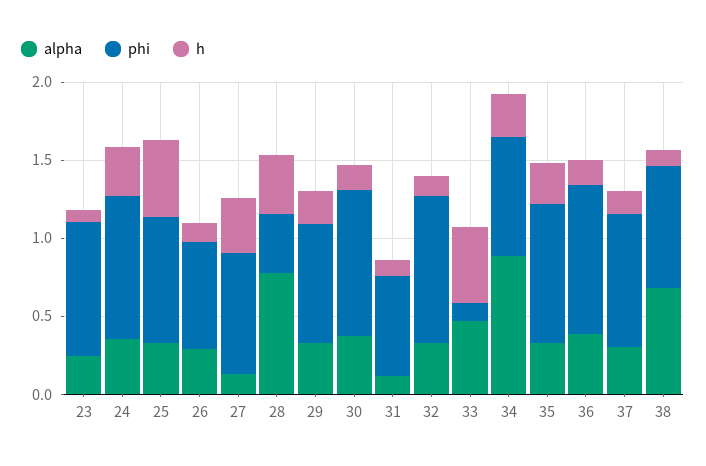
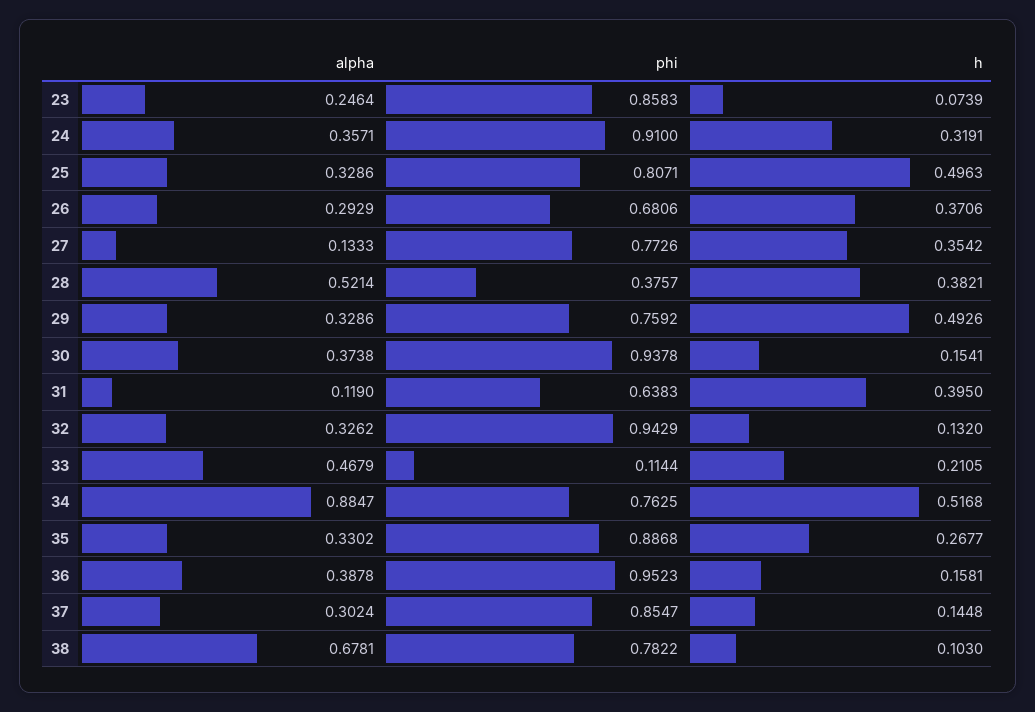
h, 26: 0.1 -> 0.3706
alpha, 28: 0.8 -> 0.5214
h, 29: 0.2 -> 0.4926
h, 31: 0.1 -> 0.395
h, 33: 0.5 -> 0.2105
h, 34: 0.3 -> 0.5168

